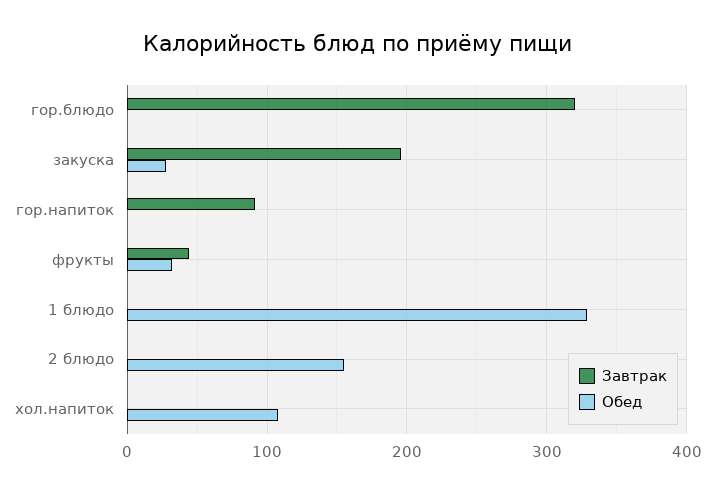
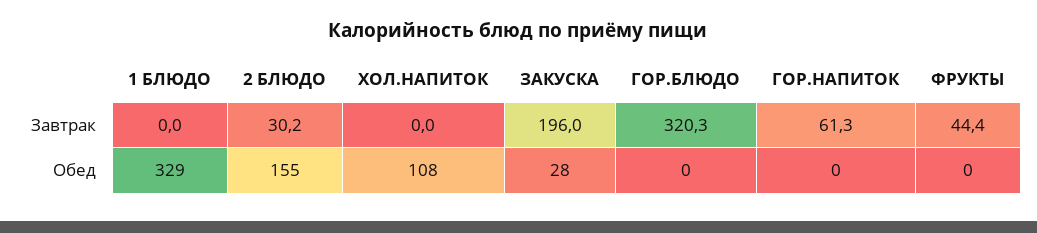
Завтрак, гор.напиток: 90 -> 61.3
Обед, фрукты: 30 -> 0
Завтрак, 2 блюдо: 0 -> 30.2

